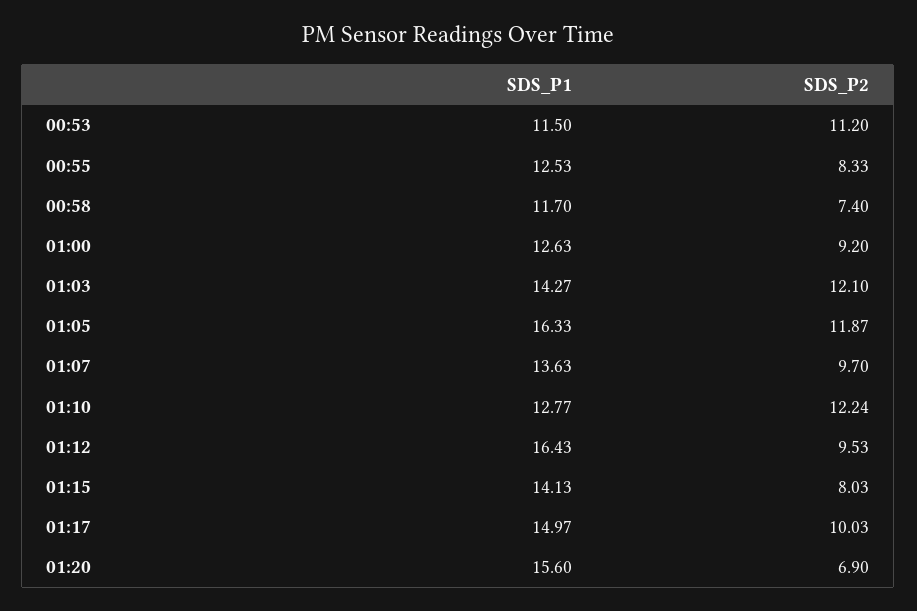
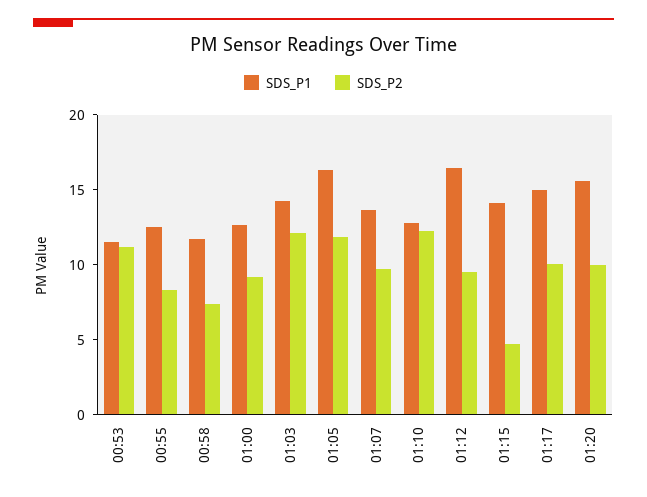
SDS_P2, 01:15: 8.03 -> 5
SDS_P2, 01:20: 6.9 -> 10

